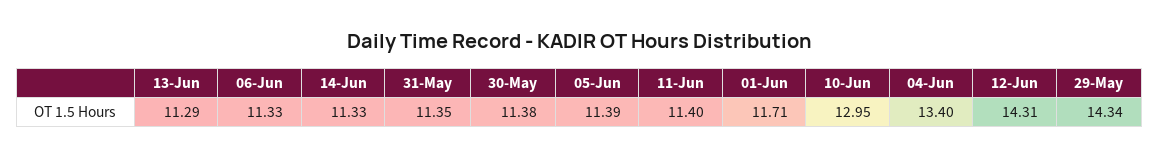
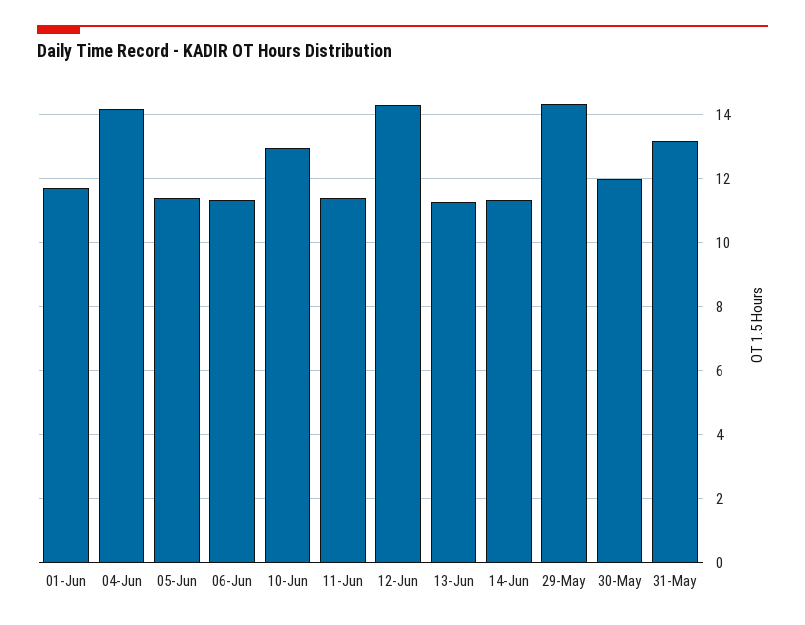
31-May: 11.35 -> 13.2
30-May: 11.38 -> 12
04-Jun: 13.4 -> 14.2

